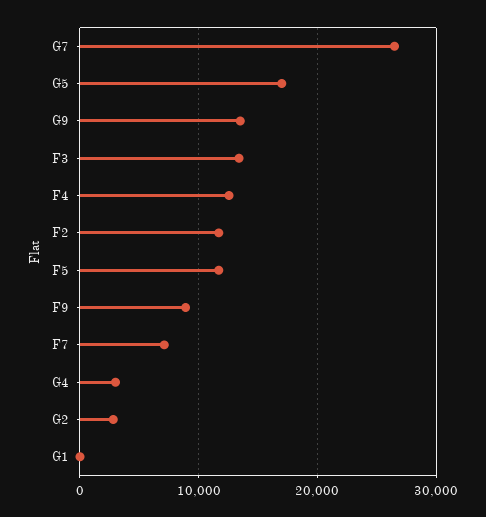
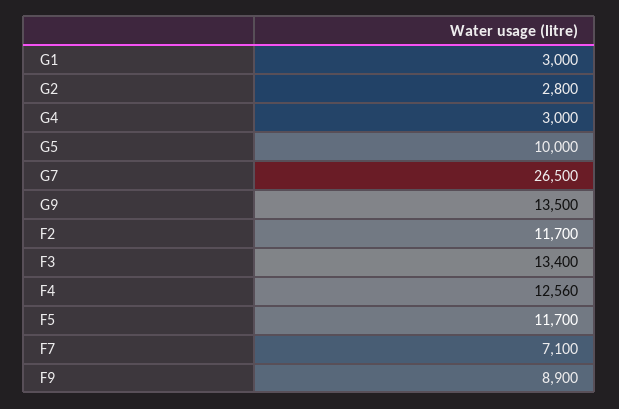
G5: 17000 -> 10000
G1: 0 -> 3000

